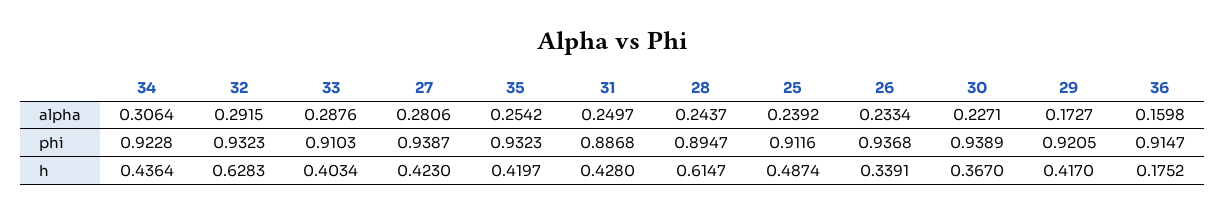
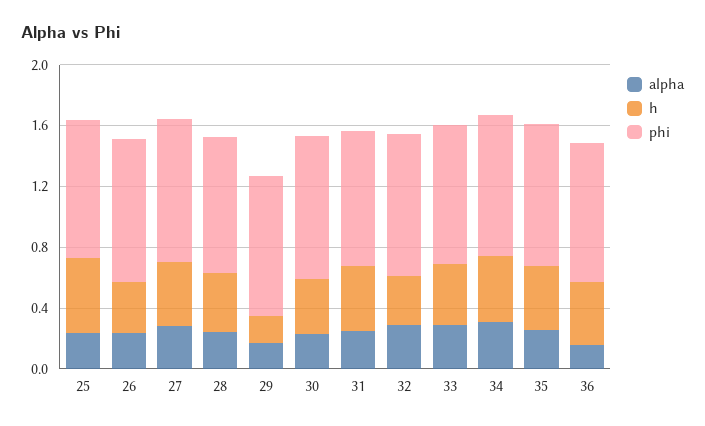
h, 32: 0.6283 -> 0.3
h, 28: 0.6147 -> 0.4
h, 29: 0.417 -> 0.2
h, 36: 0.1752 -> 0.4

